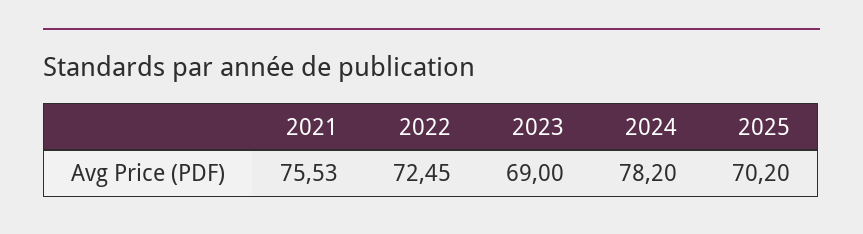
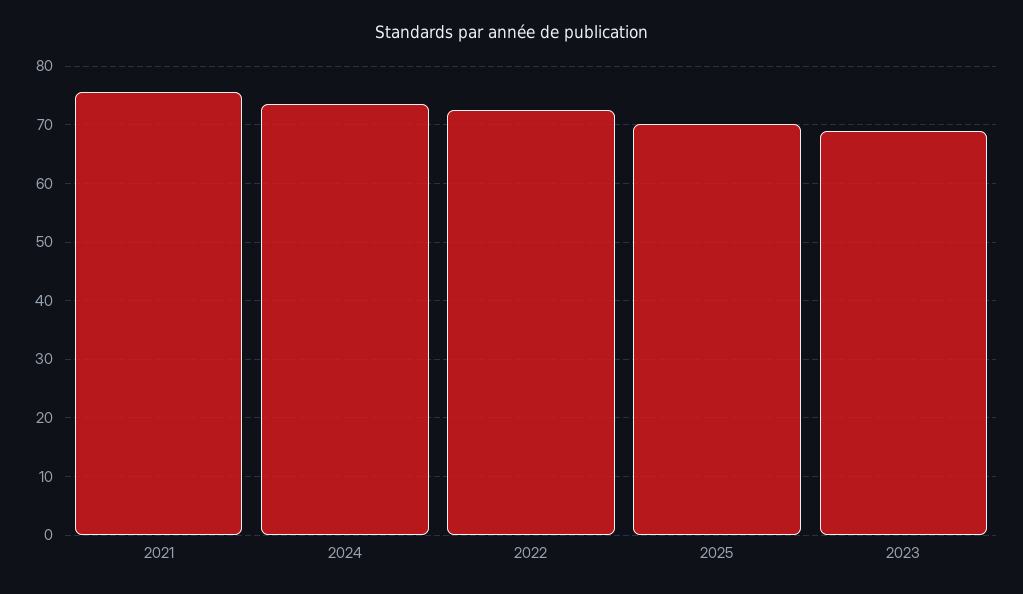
2024: 78.2 -> 74

